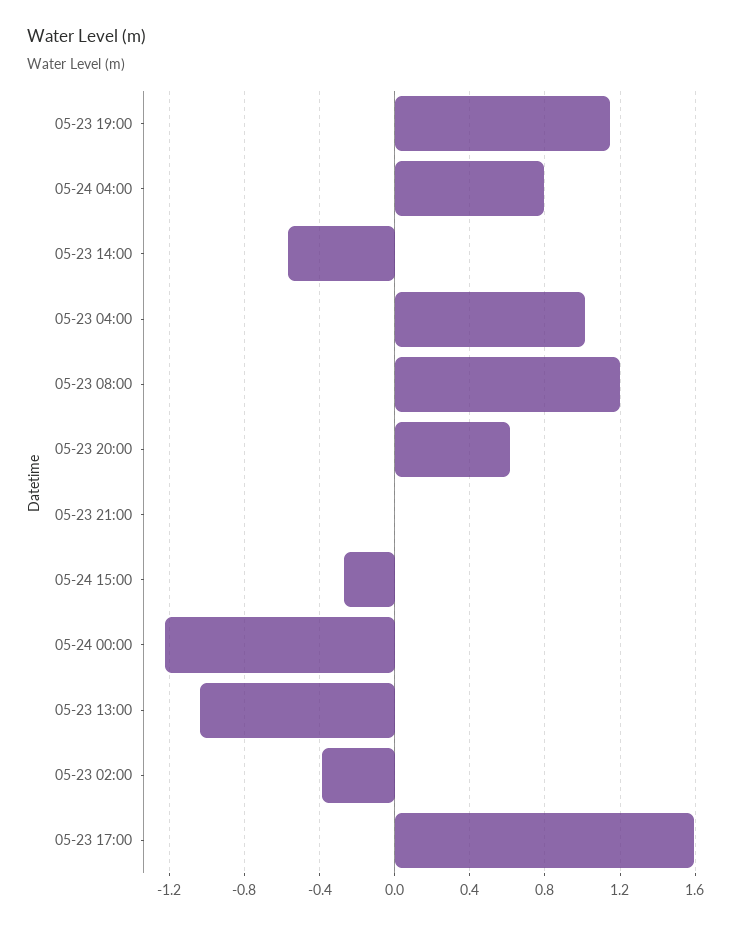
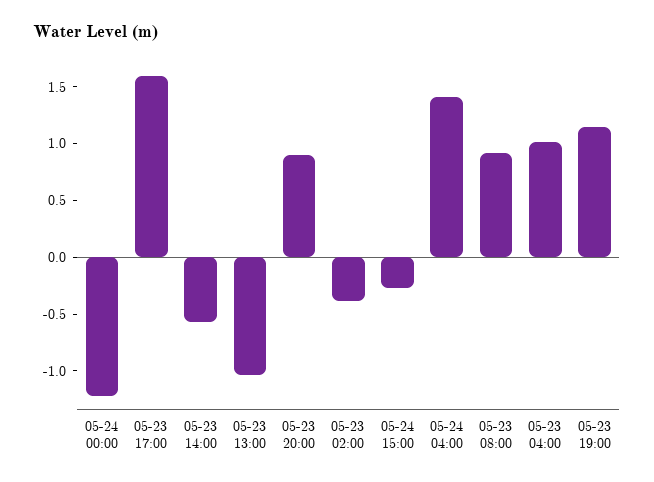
05-24 04:00: 0.8 -> 1.4
05-23 08:00: 1.2 -> 0.9
05-23 20:00: 0.6 -> 0.9
05-23 21:00: 0 -> none

